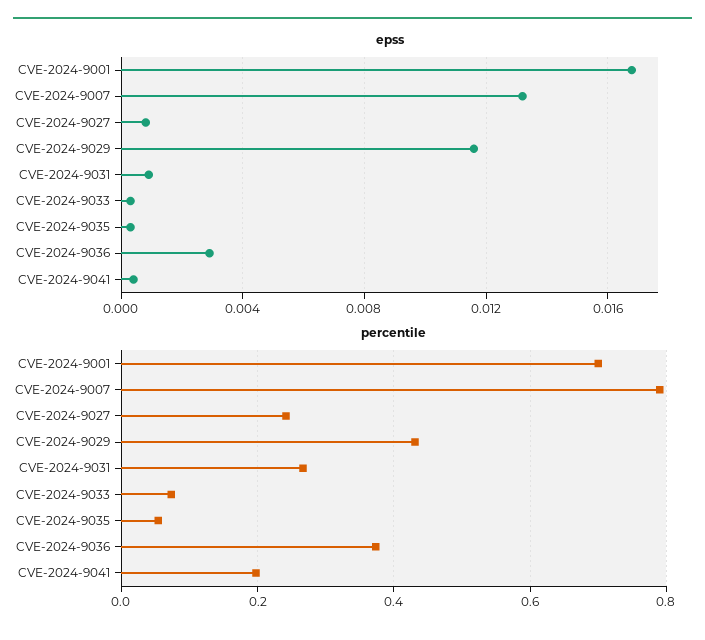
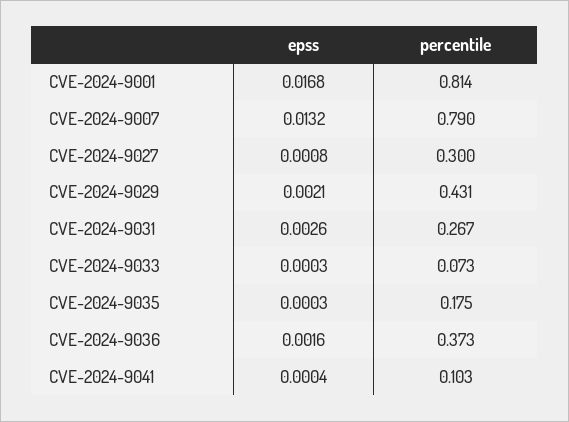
epss, CVE-2024-9029: 0.0115 -> 0.0021
epss, CVE-2024-9031: 0.001 -> 0.0026
epss, CVE-2024-9036: 0.003 -> 0.0016
percentile, CVE-2024-9001: 0.7 -> 0.814
percentile, CVE-2024-9027: 0.24 -> 0.3
percentile, CVE-2024-9035: 0.06 -> 0.175
percentile, CVE-2024-9041: 0.2 -> 0.103

